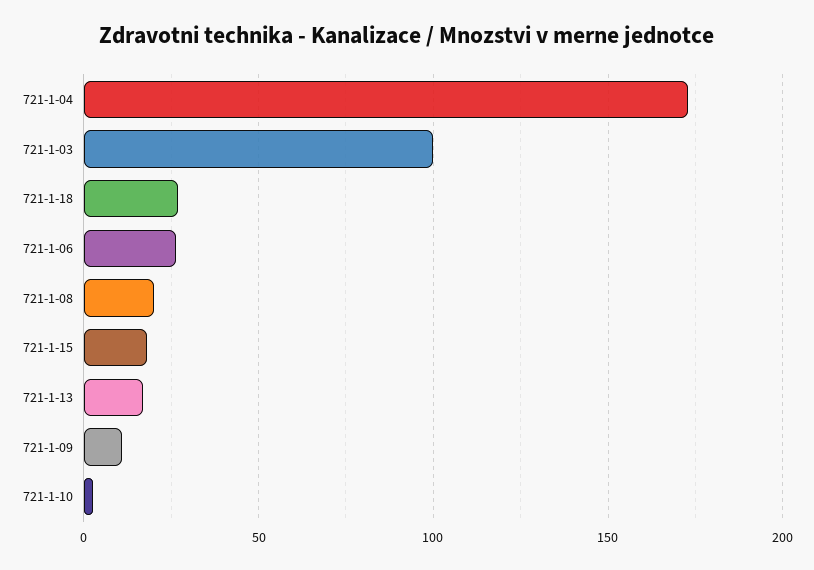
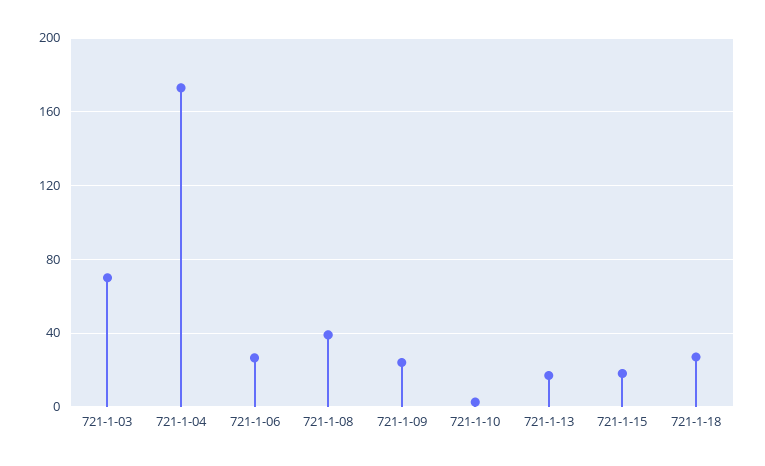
721-1-03: 100 -> 70
721-1-08: 20 -> 40
721-1-09: 10 -> 25

